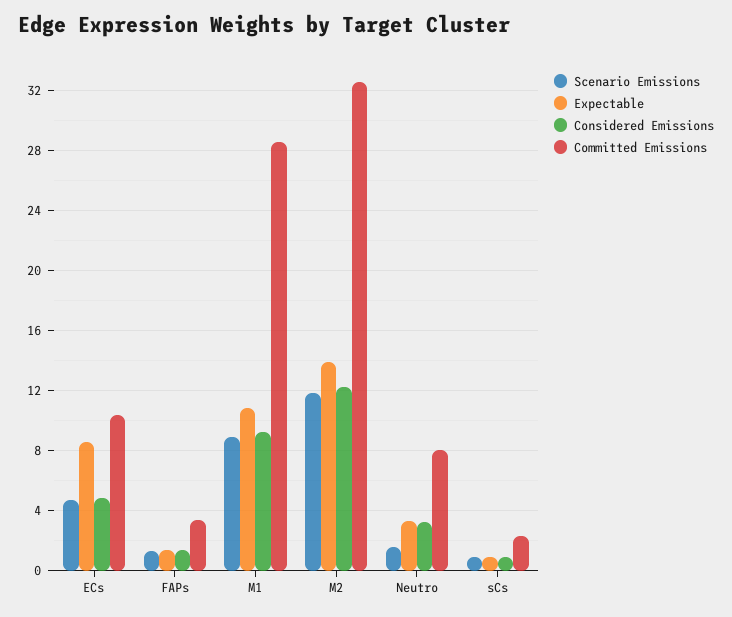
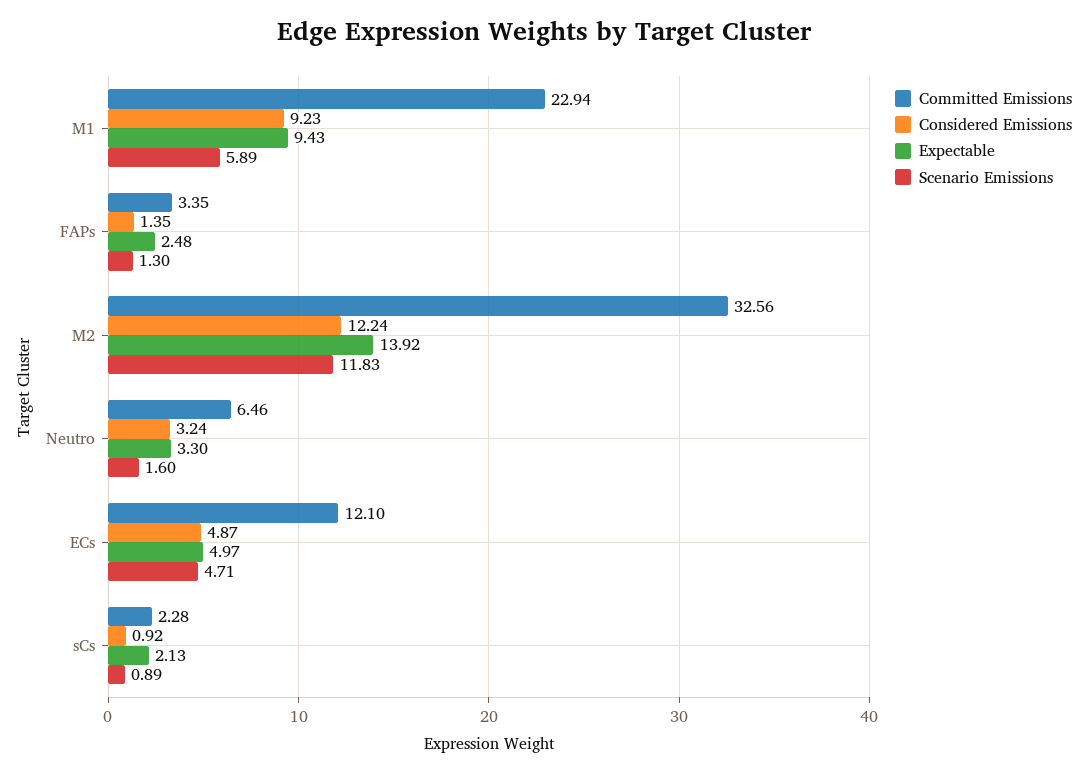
Expectable, ECs: 8.5 -> 4.97
Committed Emissions, ECs: 10.5 -> 12.1
Expectable, FAPs: 1.5 -> 2.48
Scenario Emissions, M1: 9 -> 5.89
Expectable, M1: 11 -> 9.43
Committed Emissions, M1: 28.5 -> 22.94
Committed Emissions, Neutro: 8 -> 6.46
Expectable, sCs: 1 -> 2.13

